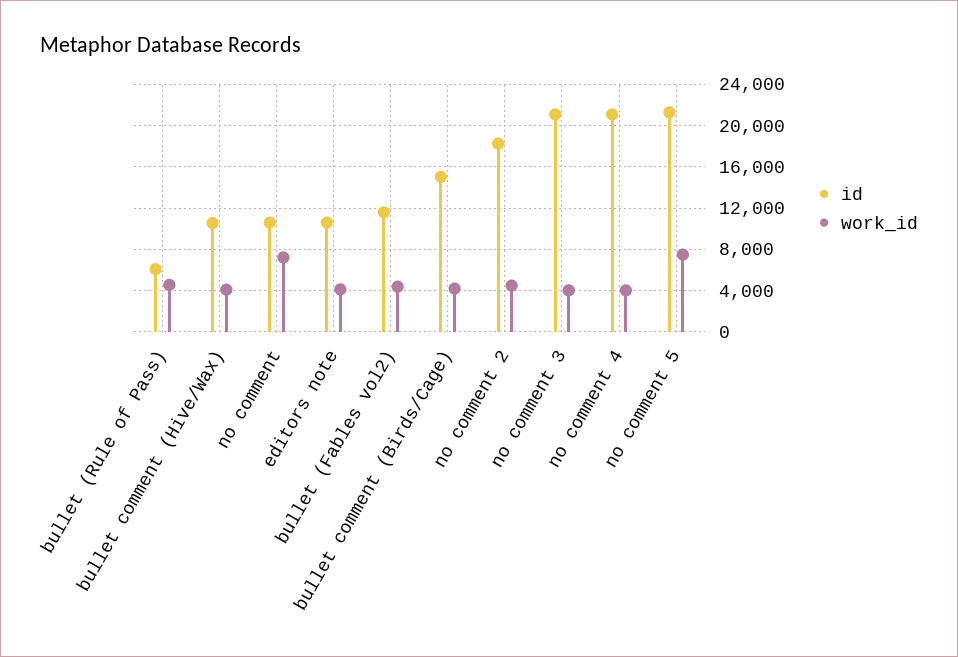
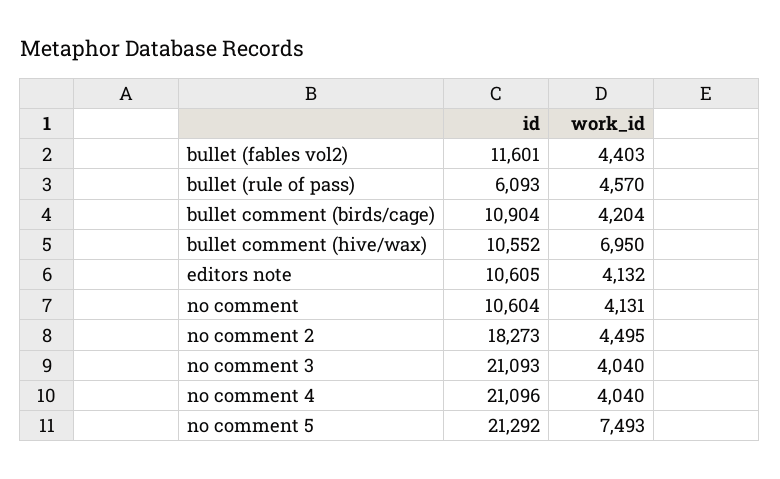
work_id, bullet comment (Hive/Wax): 4000 -> 6950
work_id, no comment: 7000 -> 4131
id, bullet comment (Birds/Cage): 15000 -> 10904

